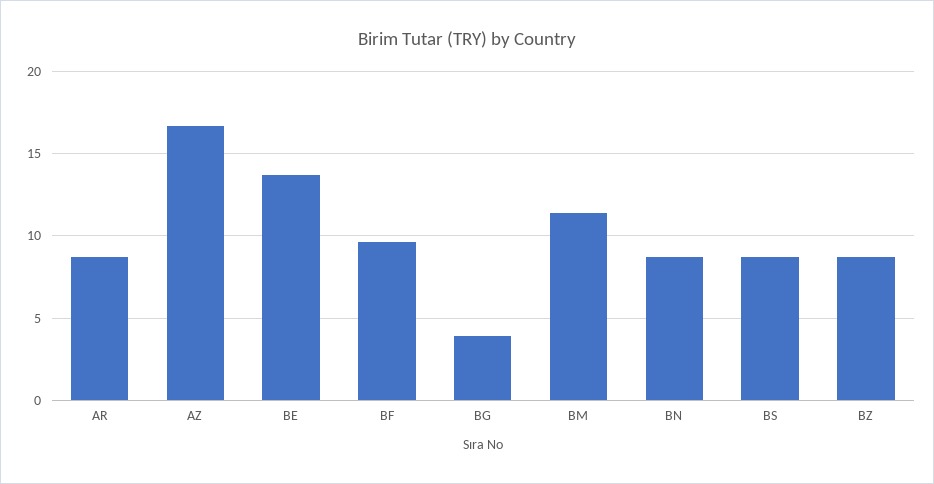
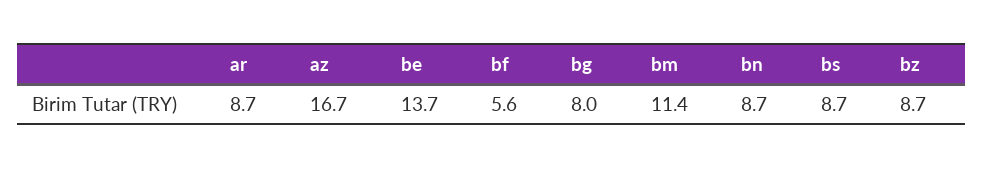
BF: 9.5 -> 5.6
BG: 4 -> 8

